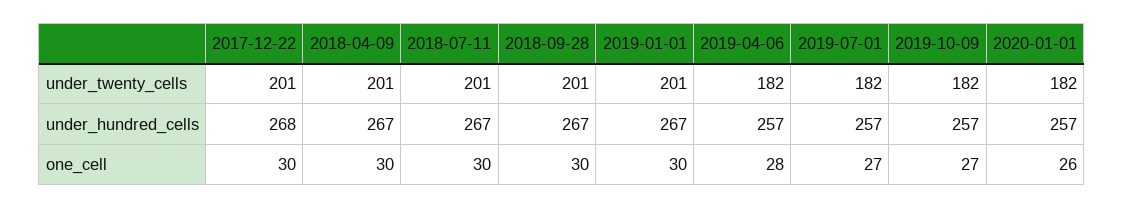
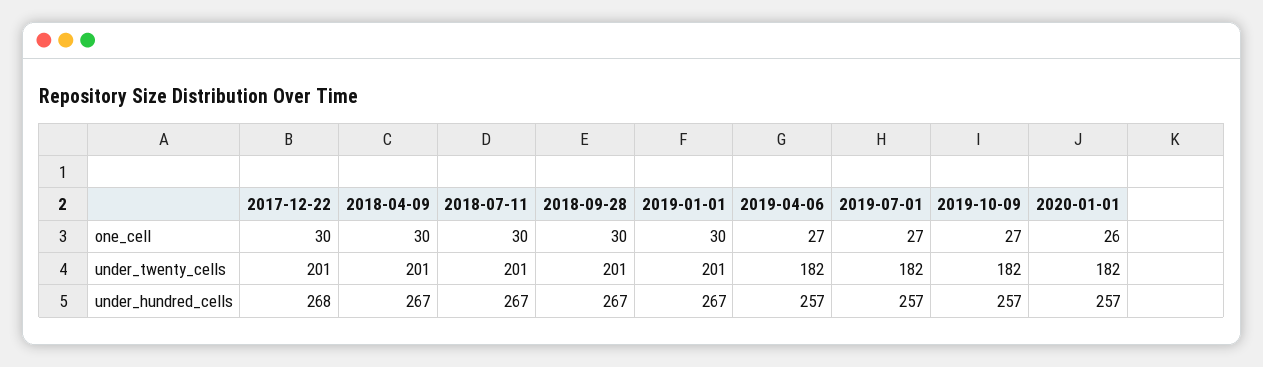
2019-04-06, one_cell: 28 -> 27

